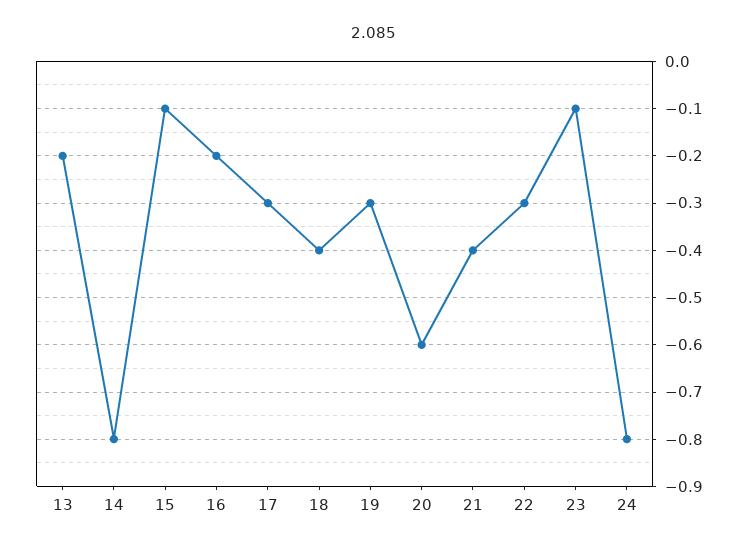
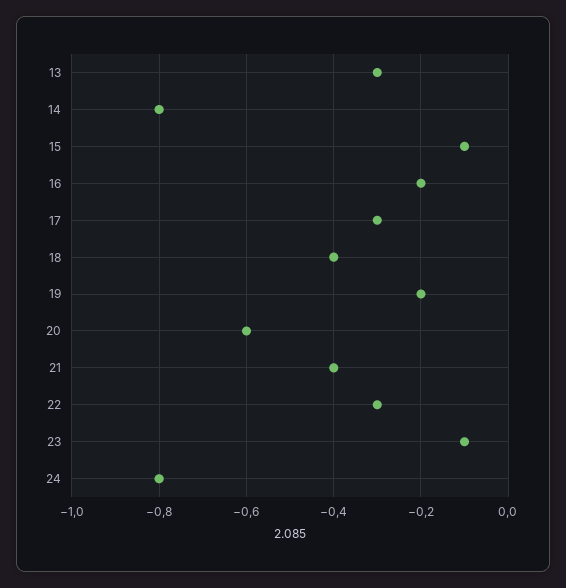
13: -0.2 -> -0.3
19: -0.3 -> -0.2

